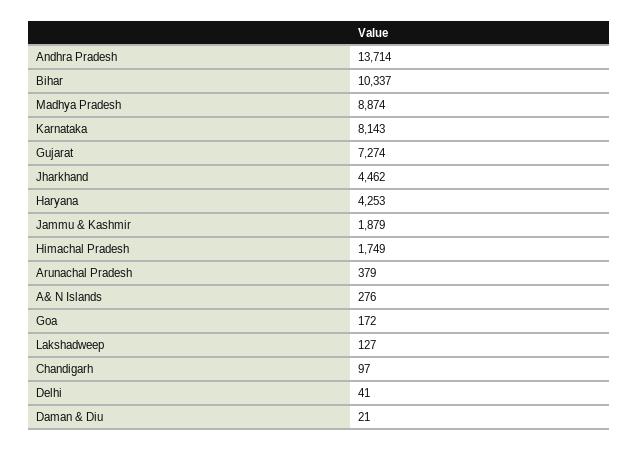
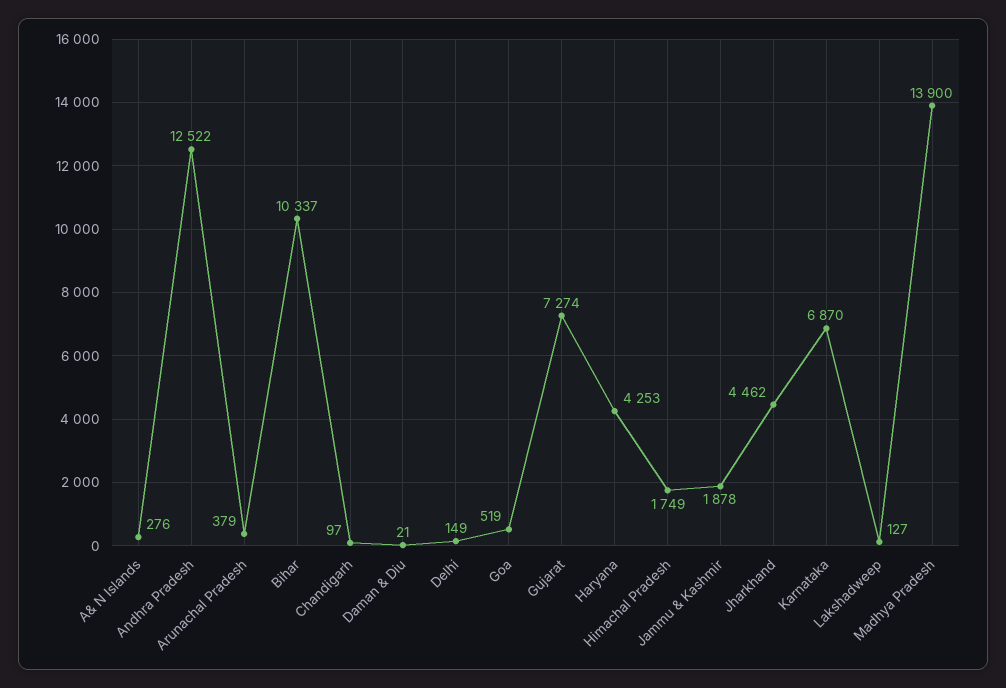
Andhra Pradesh: 13714 -> 12522
Madhya Pradesh: 8874 -> 13900
Karnataka: 8143 -> 6870
Jammu & Kashmir: 1879 -> 1878
Goa: 172 -> 519
Delhi: 41 -> 149

